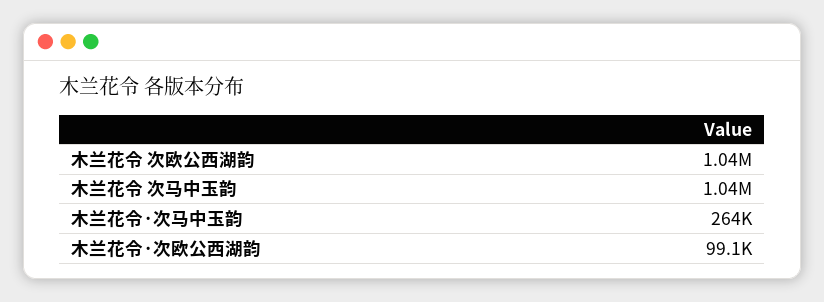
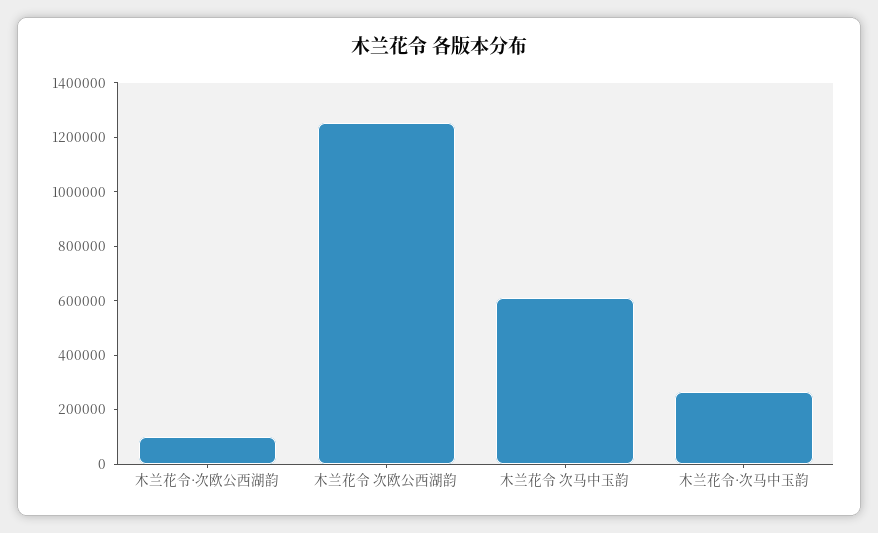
木兰花令 次欧公西湖韵: 1040000 -> 1250000
木兰花令 次马中玉韵: 1040000 -> 600000

